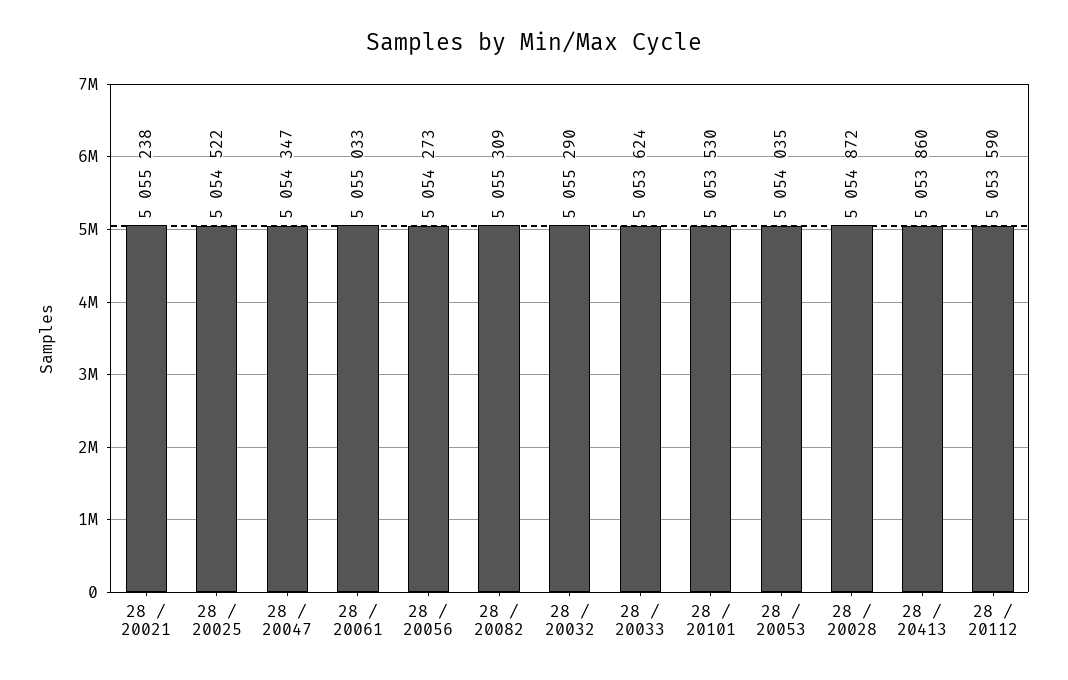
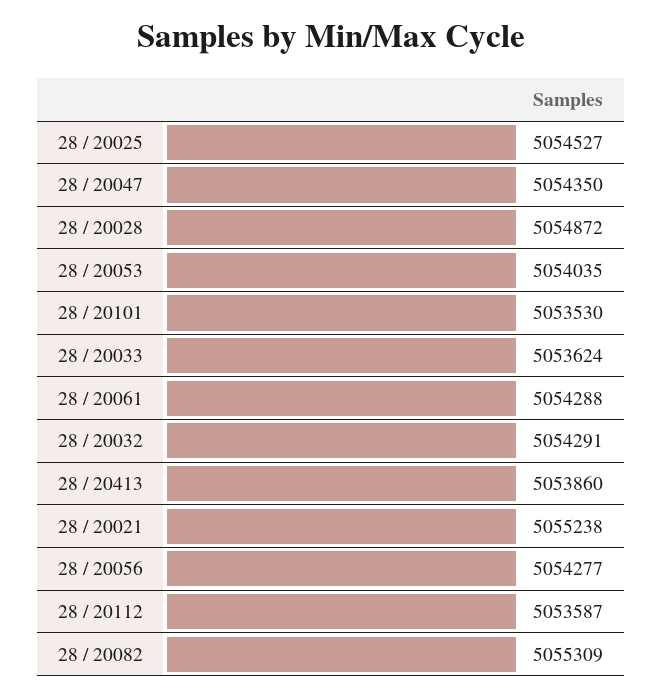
28 / 20025: 5054522 -> 5054527
28 / 20047: 5054347 -> 5054350
28 / 20061: 5055033 -> 5054288
28 / 20056: 5054273 -> 5054277
28 / 20032: 5055290 -> 5054291
28 / 20112: 5053590 -> 5053587

